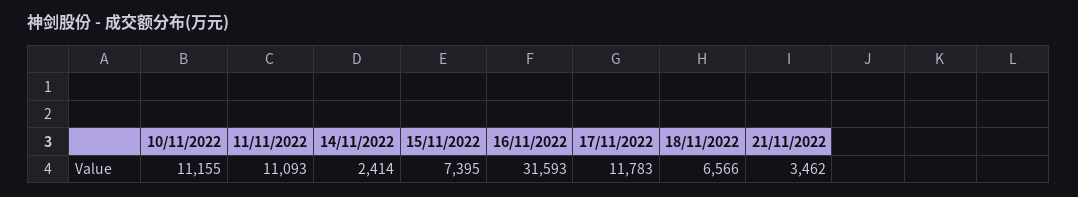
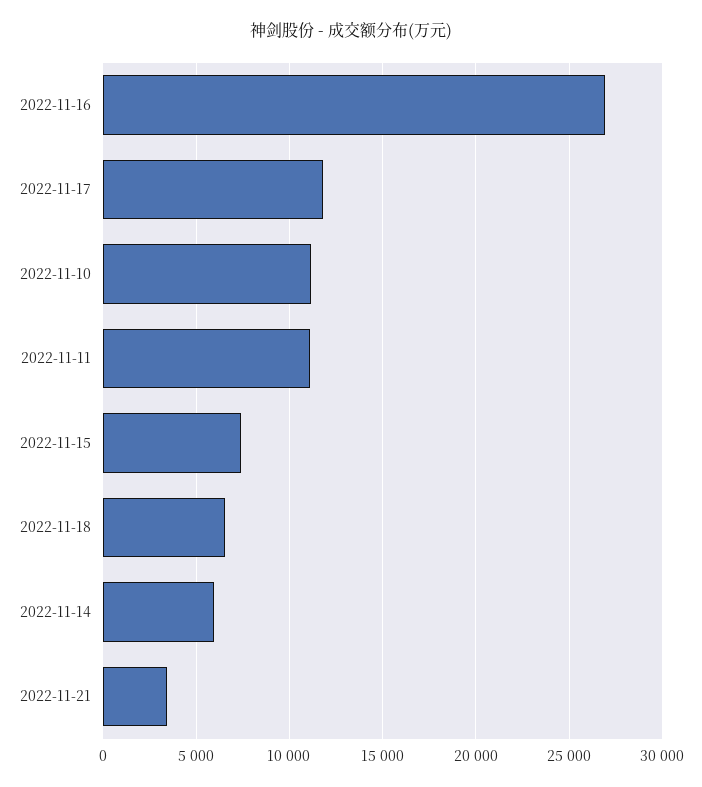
14/11/2022: 2414 -> 6000
16/11/2022: 31593 -> 27000

